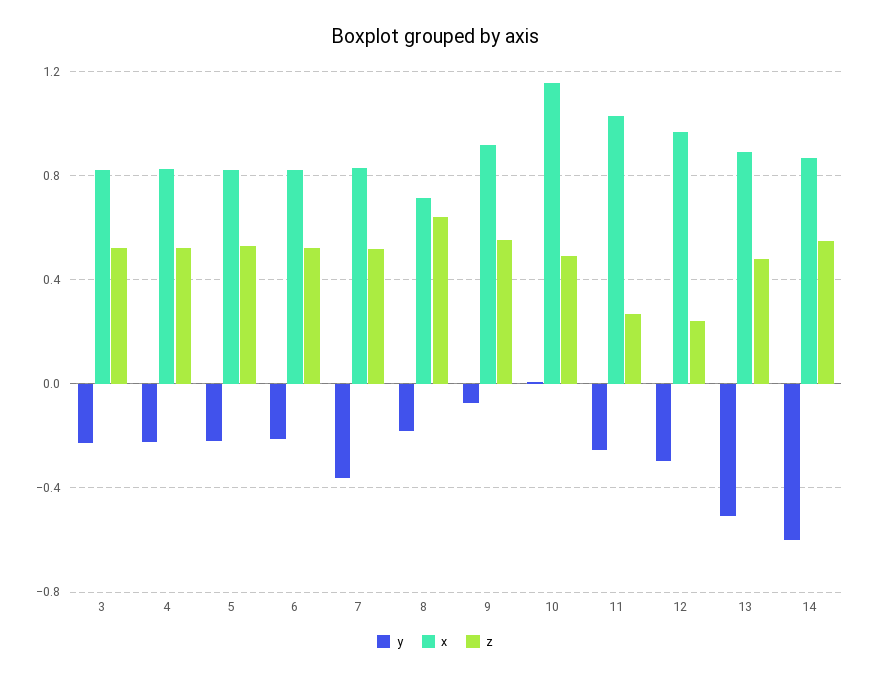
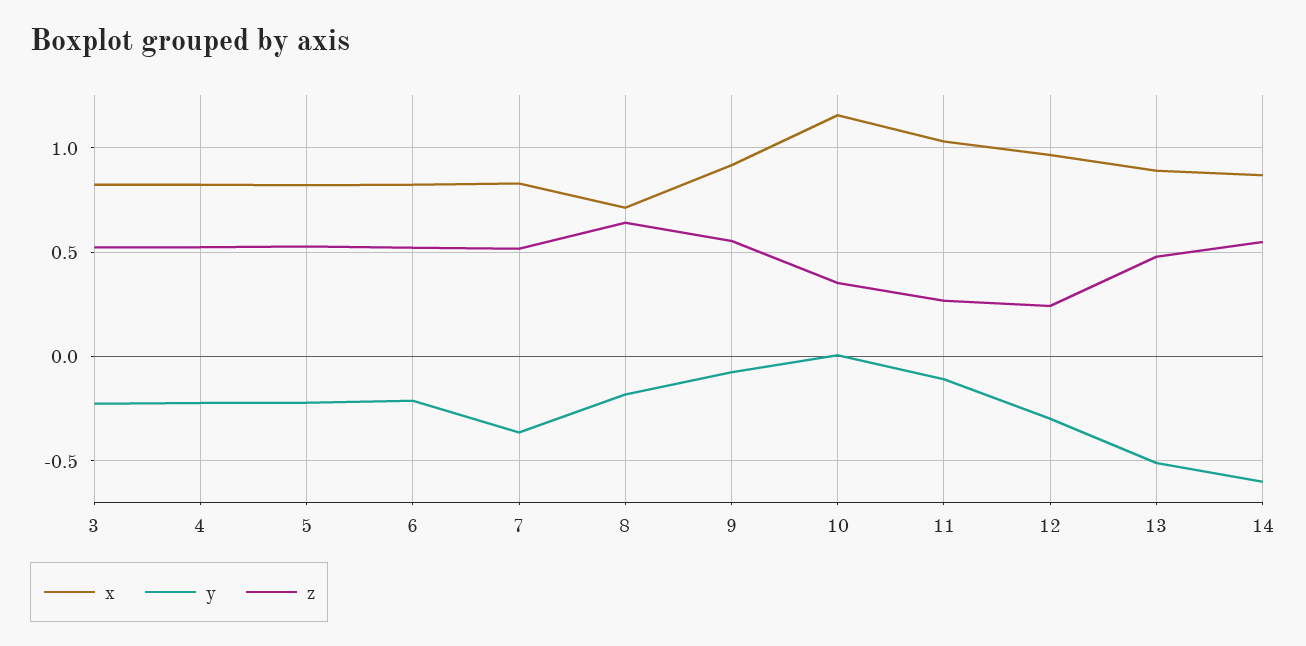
z, 10: 0.5 -> 0.35
y, 11: -0.25 -> -0.1

